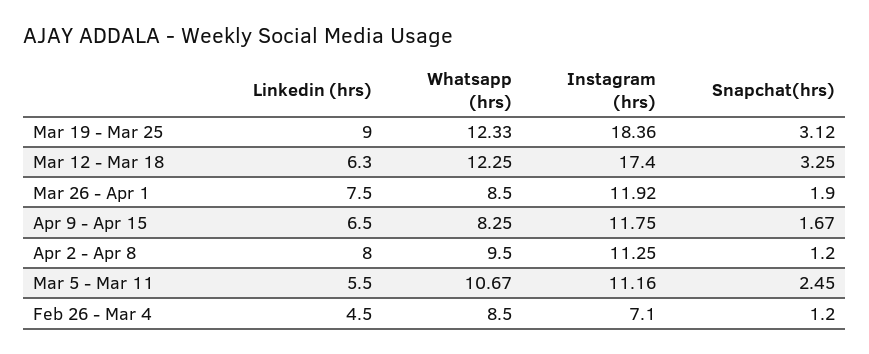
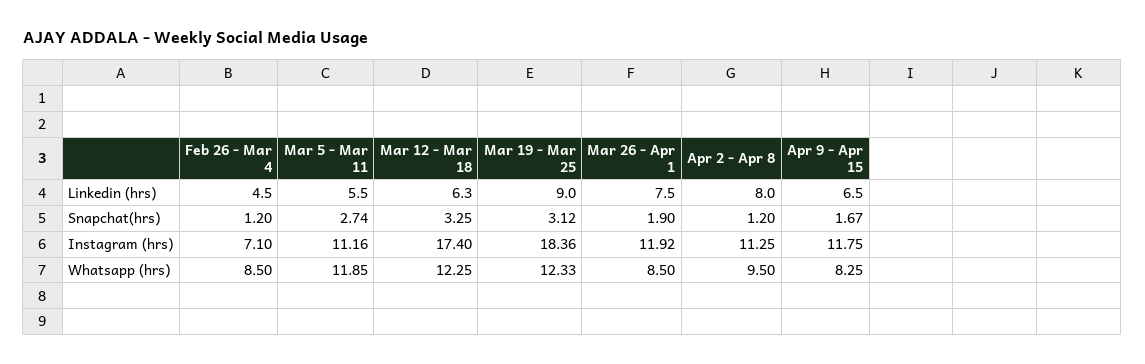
Whatsapp (hrs), Mar 5 - Mar 11: 10.67 -> 11.85
Snapchat(hrs), Mar 5 - Mar 11: 2.45 -> 2.74

